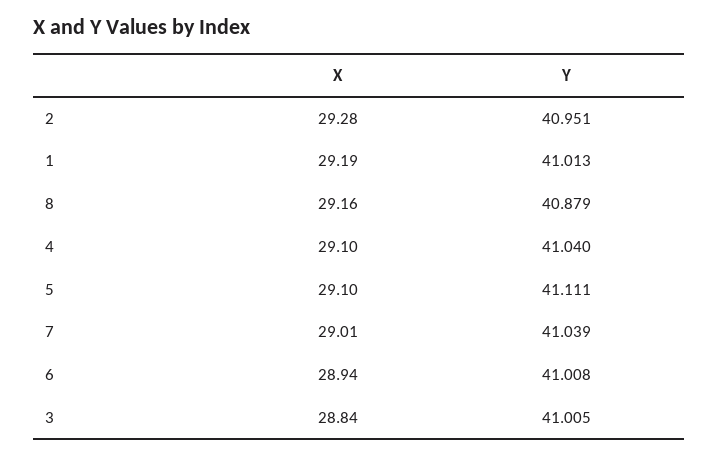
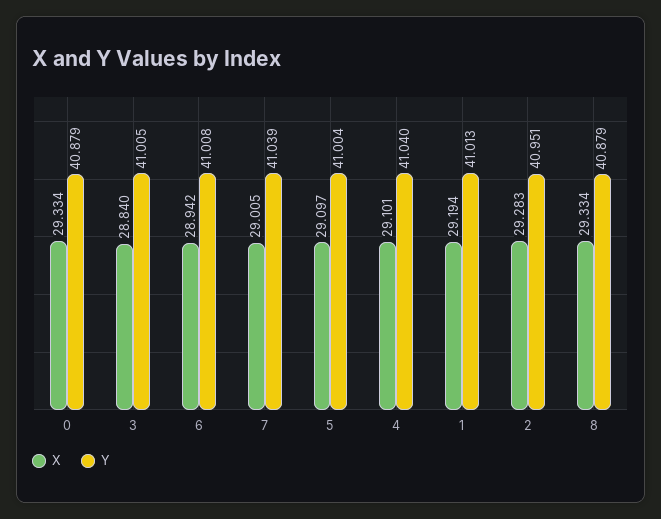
X, 8: 29.16 -> 29.334
Y, 5: 41.111 -> 41.004
X, 0: none -> 29.334
Y, 0: none -> 40.879

